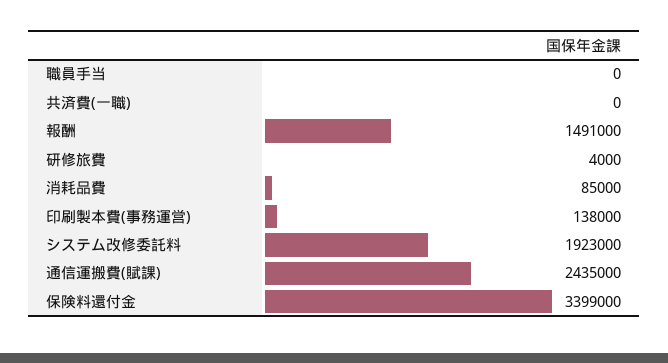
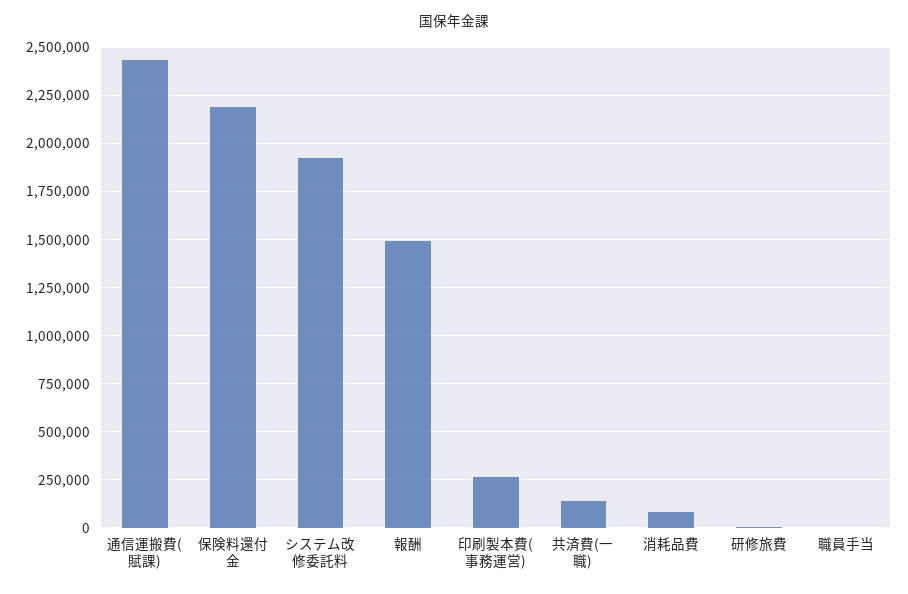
共済費(一職): 0 -> 150000
印刷製本費(事務運営): 138000 -> 250000
保険料還付金: 3399000 -> 2200000

